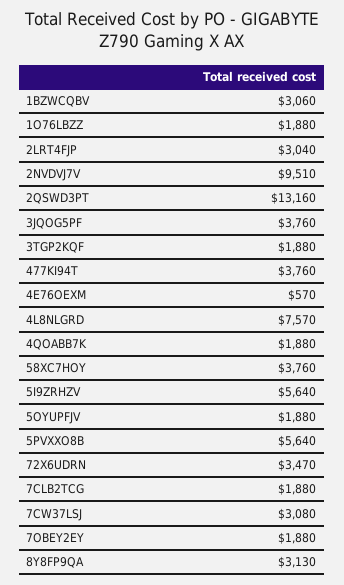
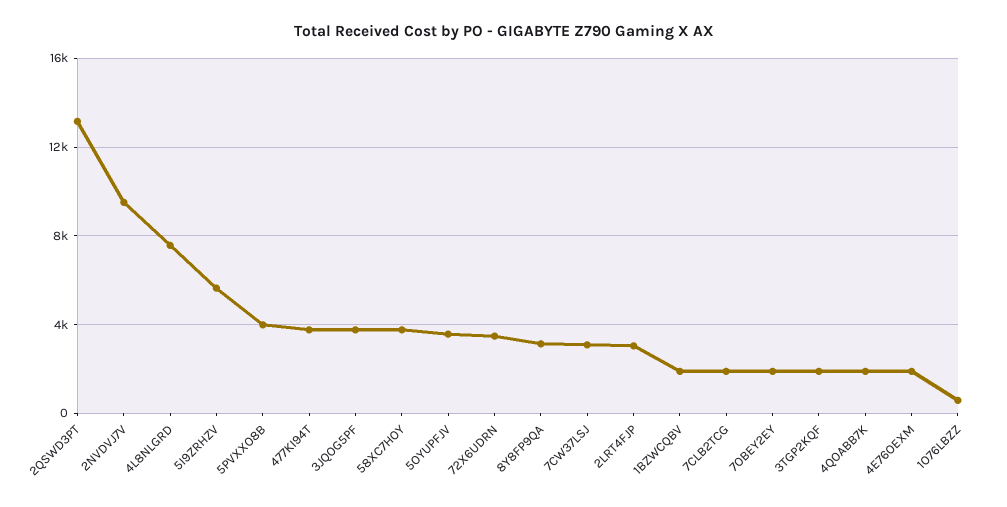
1BZWCQBV: 3060 -> 2000
1O76LBZZ: 1880 -> 500
4E76OEXM: 570 -> 2000
5OYUPFJV: 1880 -> 3500
5PVXXO8B: 5640 -> 4000

